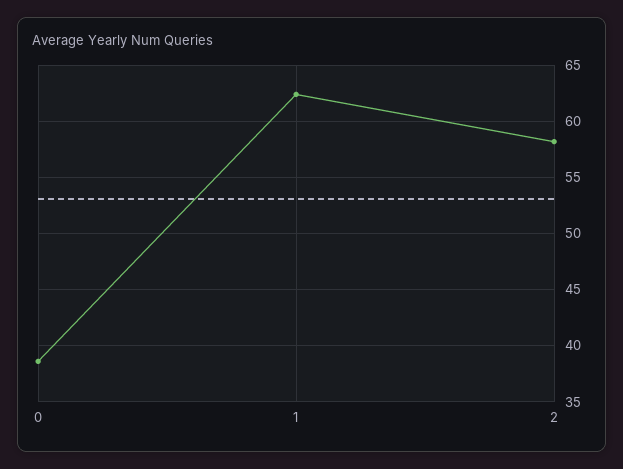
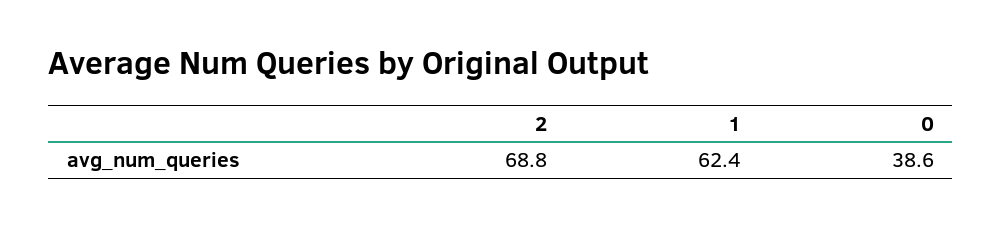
2: 58 -> 68.8

